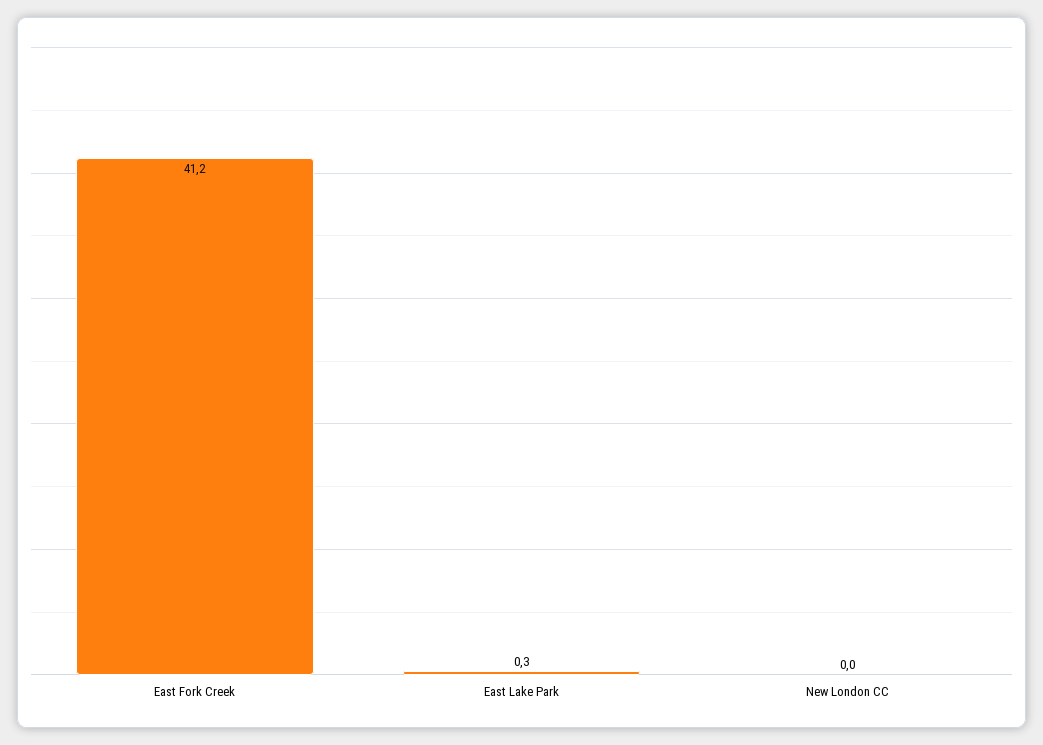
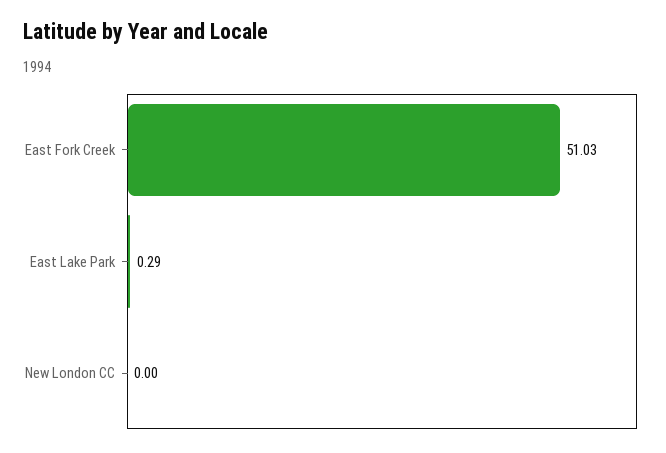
East Fork Creek: 41.2 -> 51.03

